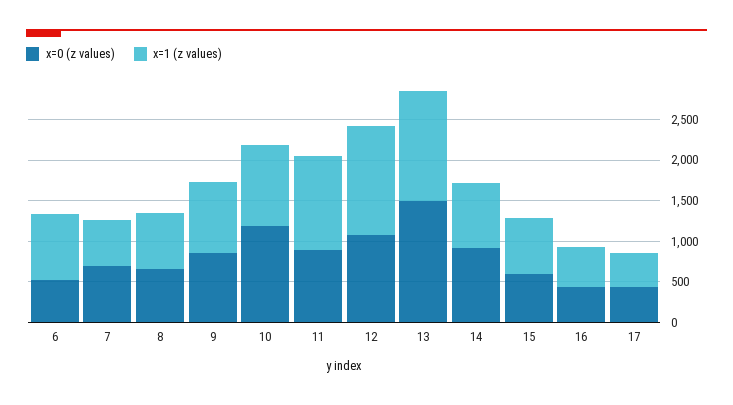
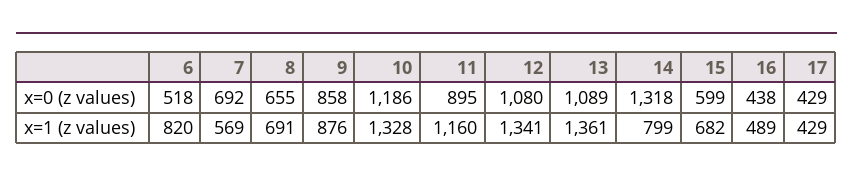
x=1 (z values), 10: 1000 -> 1328
x=0 (z values), 13: 1500 -> 1089
x=0 (z values), 14: 900 -> 1318

